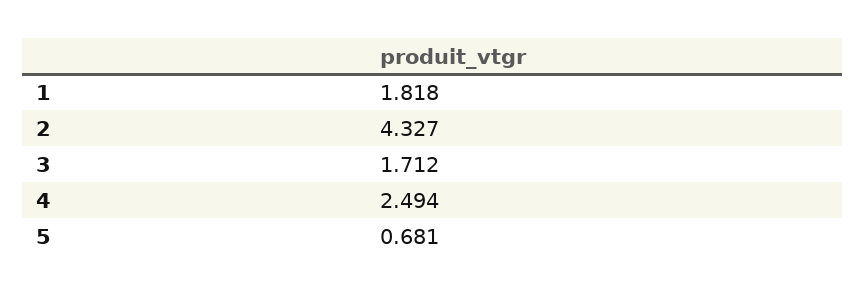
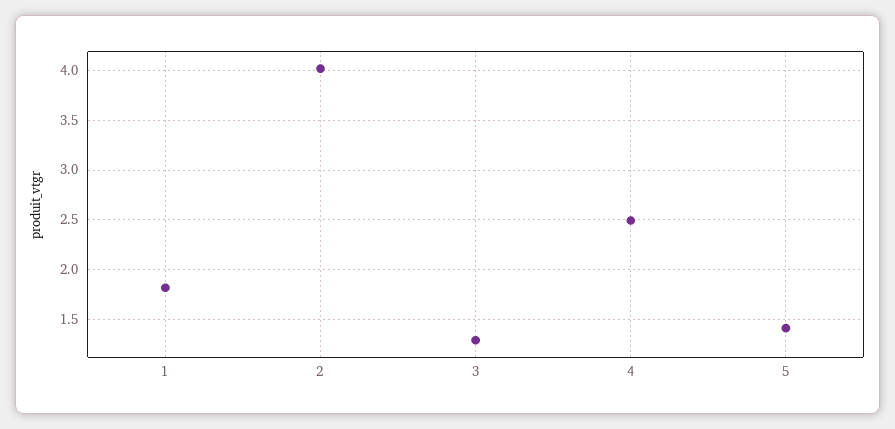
2: 4.327 -> 4
3: 1.712 -> 1.3
5: 0.681 -> 1.4

